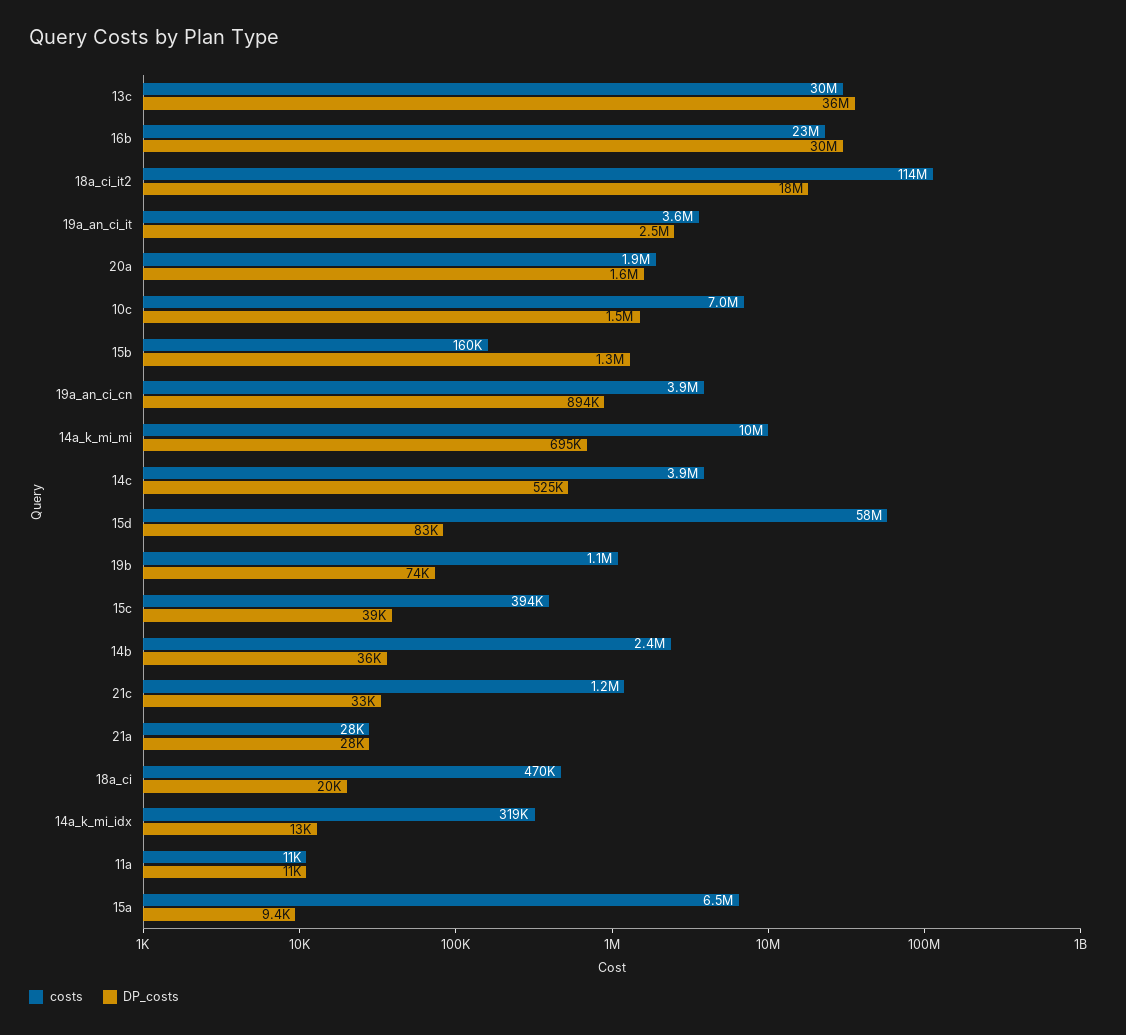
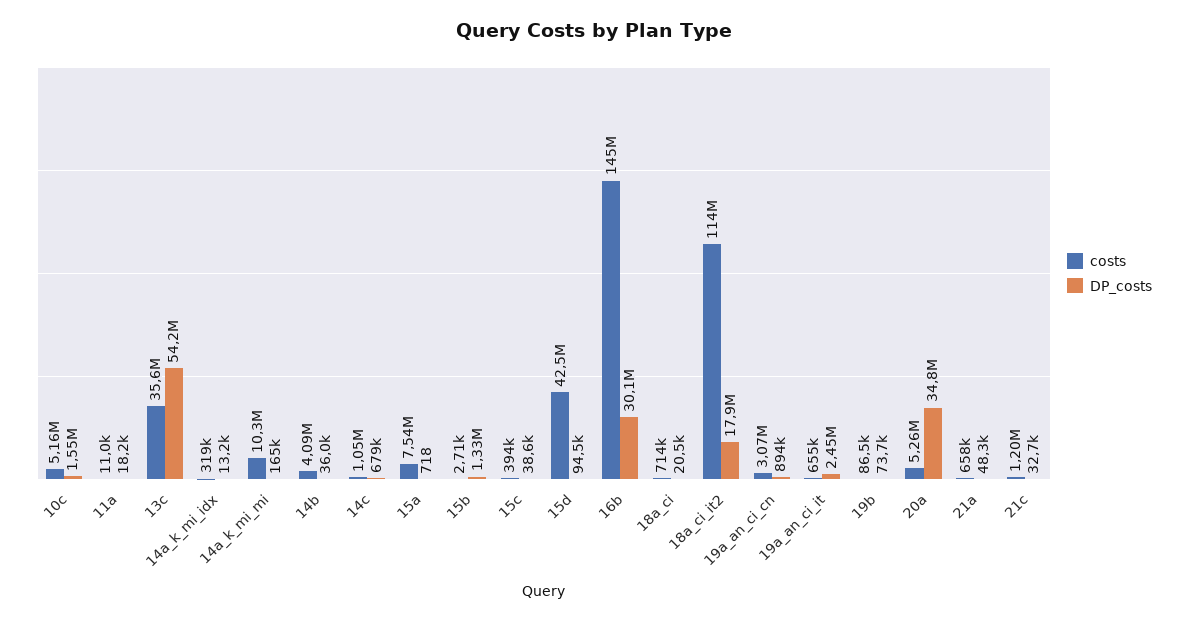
costs, 13c: 30000000 -> 35600000
DP_costs, 13c: 36000000 -> 54200000
costs, 16b: 23000000 -> 145000000
costs, 19a_an_ci_it: 3600000 -> 655000
costs, 20a: 1900000 -> 5260000
DP_costs, 20a: 1600000 -> 34800000
costs, 10c: 7000000 -> 5160000
costs, 15b: 160000 -> 2710
costs, 19a_an_ci_cn: 3900000 -> 3070000
DP_costs, 14a_k_mi_mi: 695000 -> 165000
costs, 14c: 3900000 -> 1050000
DP_costs, 14c: 525000 -> 679000
costs, 15d: 58000000 -> 42500000
DP_costs, 15d: 83000 -> 94500
costs, 19b: 1100000 -> 86500
costs, 14b: 2400000 -> 4090000
costs, 21a: 28000 -> 658000
DP_costs, 21a: 28000 -> 48300
costs, 18a_ci: 470000 -> 714000
DP_costs, 11a: 11000 -> 18200
costs, 15a: 6500000 -> 7540000
DP_costs, 15a: 9400 -> 718

